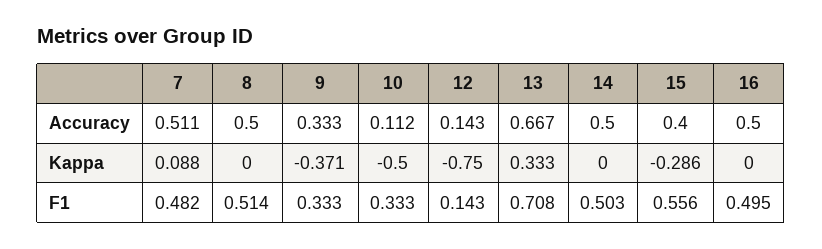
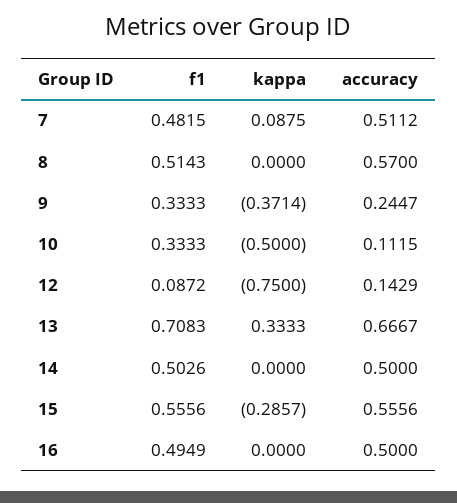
8, Accuracy: 0.5 -> 0.57
9, Accuracy: 0.333 -> 0.2447
15, Accuracy: 0.4 -> 0.5556
12, F1: 0.143 -> 0.0872

